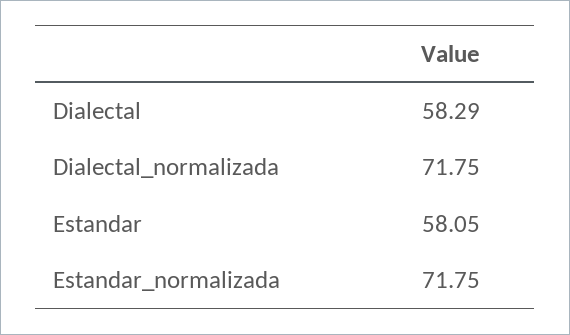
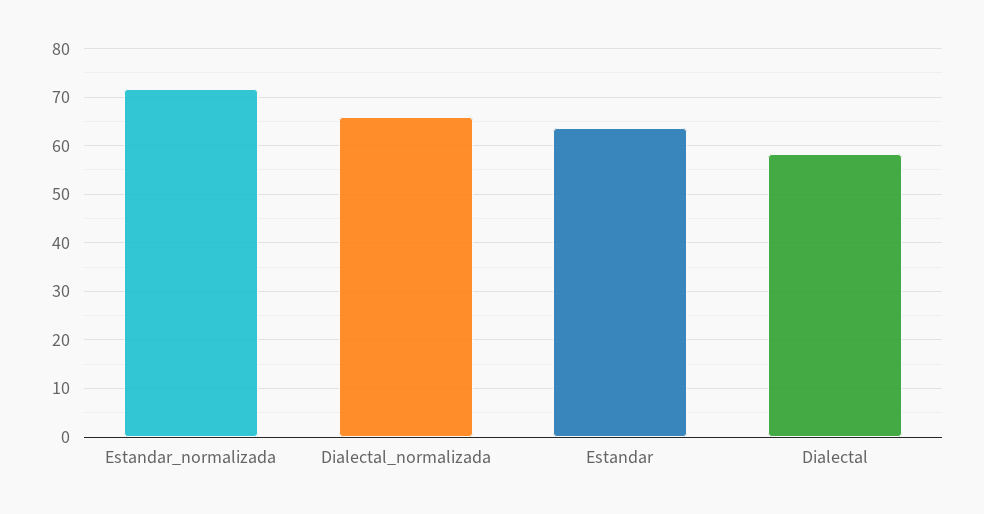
Dialectal_normalizada: 71.75 -> 66
Estandar: 58.05 -> 64

